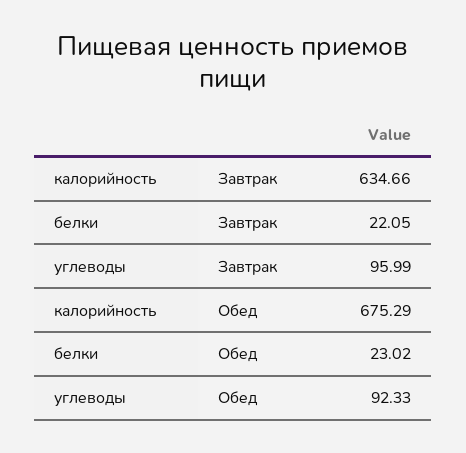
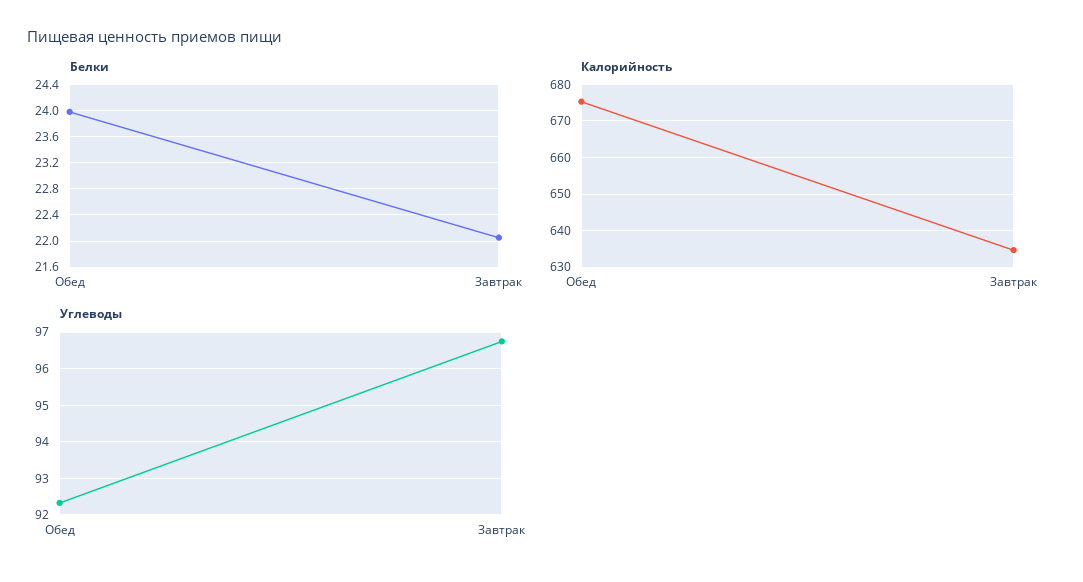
углеводы, Завтрак: 95.99 -> 96.8
белки, Обед: 23.02 -> 24

